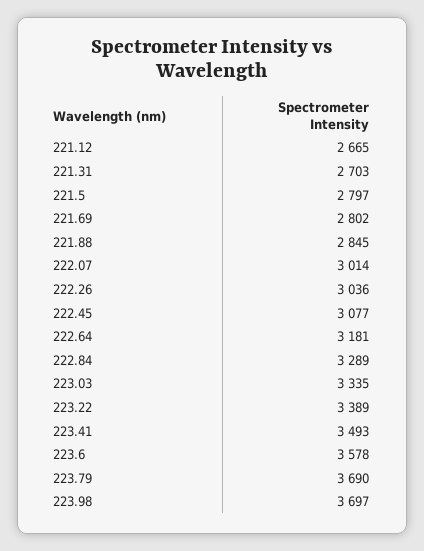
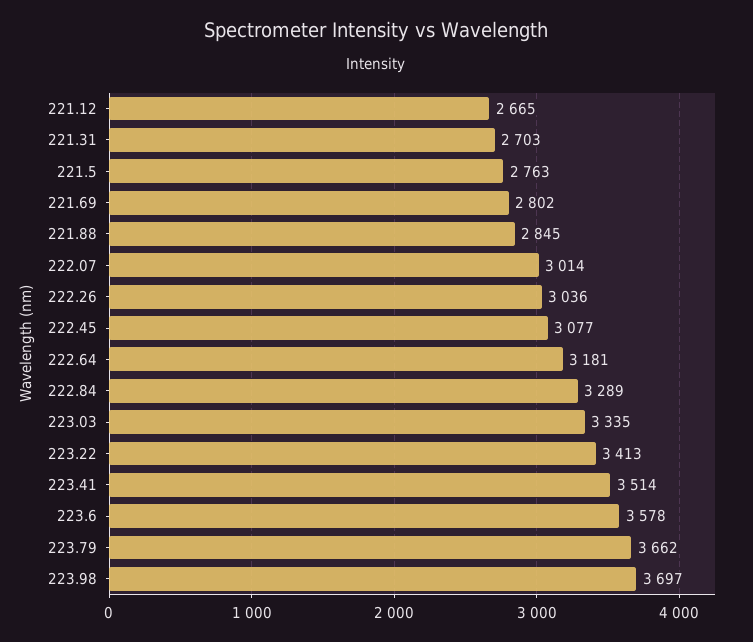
221.5: 2797 -> 2763
223.22: 3389 -> 3413
223.41: 3493 -> 3514
223.79: 3690 -> 3662

